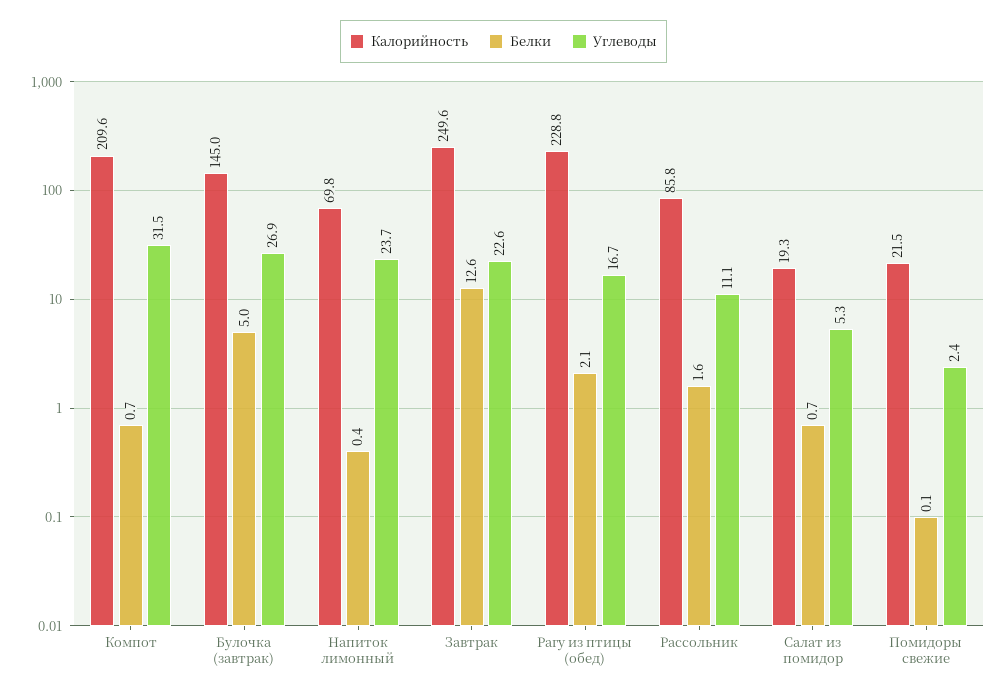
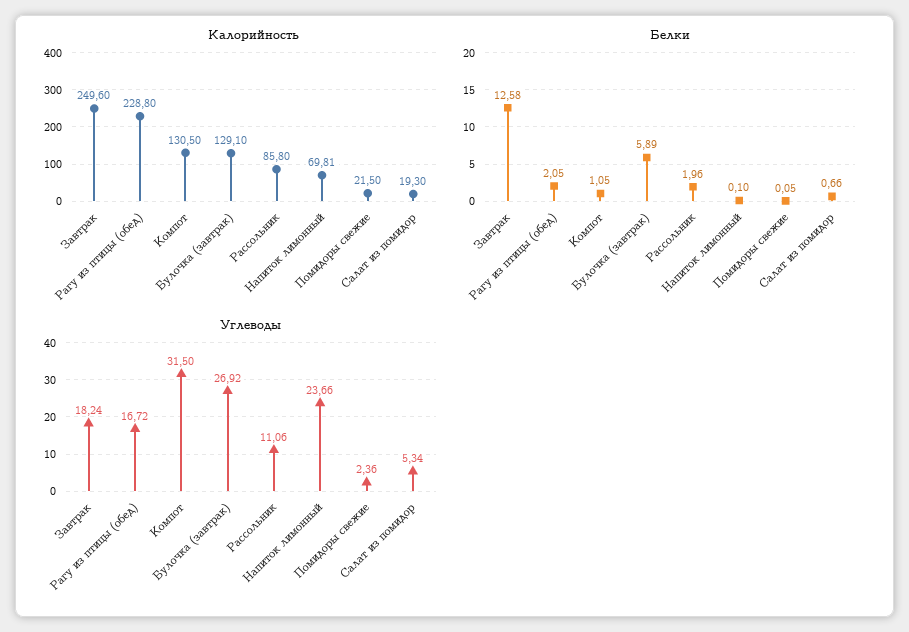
Калорийность, Компот: 209.6 -> 130.5
Белки, Компот: 0.7 -> 1.05
Калорийность, Булочка (завтрак): 145 -> 129.1
Белки, Булочка (завтрак): 5 -> 5.89
Белки, Напиток лимонный: 0.4 -> 0.1
Углеводы, Завтрак: 22.6 -> 18.24
Белки, Рассольник: 1.6 -> 1.96

